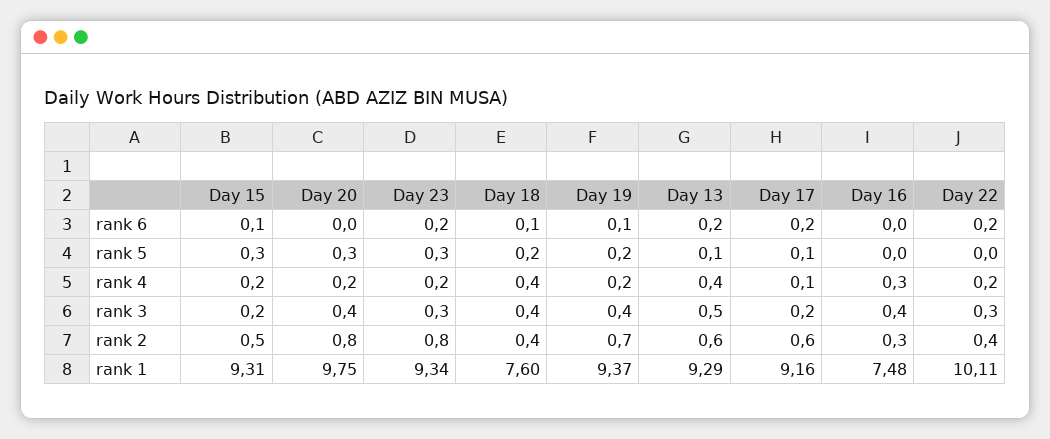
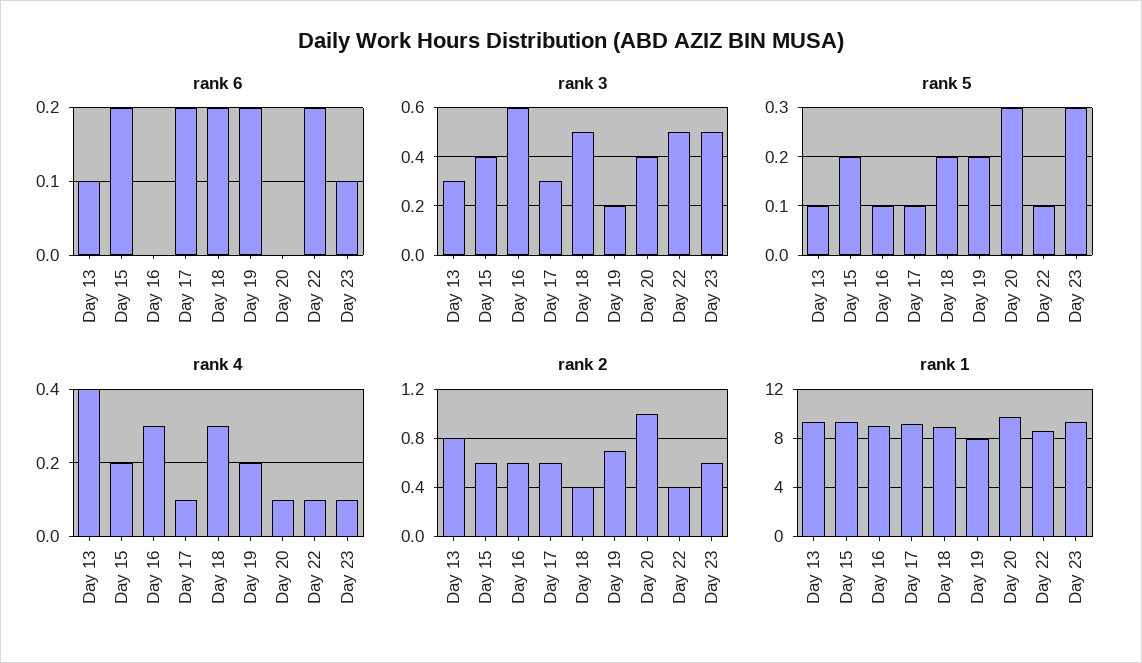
rank 6, Day 15: 0.1 -> 0.2
rank 6, Day 23: 0.2 -> 0.1
rank 6, Day 18: 0.1 -> 0.2
rank 6, Day 19: 0.1 -> 0.2
rank 6, Day 13: 0.2 -> 0.1
rank 5, Day 15: 0.3 -> 0.2
rank 5, Day 16: 0 -> 0.1
rank 5, Day 22: 0 -> 0.1
rank 4, Day 20: 0.2 -> 0.1
rank 4, Day 23: 0.2 -> 0.1
rank 4, Day 18: 0.4 -> 0.3
rank 4, Day 22: 0.2 -> 0.1
rank 3, Day 15: 0.2 -> 0.4
rank 3, Day 23: 0.3 -> 0.5
rank 3, Day 18: 0.4 -> 0.5
rank 3, Day 19: 0.4 -> 0.2
rank 3, Day 13: 0.5 -> 0.3
rank 3, Day 17: 0.2 -> 0.3
rank 3, Day 16: 0.4 -> 0.6
rank 3, Day 22: 0.3 -> 0.5
rank 2, Day 15: 0.5 -> 0.6
rank 2, Day 20: 0.8 -> 1
rank 2, Day 23: 0.8 -> 0.6
rank 2, Day 13: 0.6 -> 0.8
rank 2, Day 16: 0.3 -> 0.6
rank 1, Day 18: 7.6 -> 9
rank 1, Day 19: 9.37 -> 8
rank 1, Day 16: 7.48 -> 9
rank 1, Day 22: 10.11 -> 8.5

